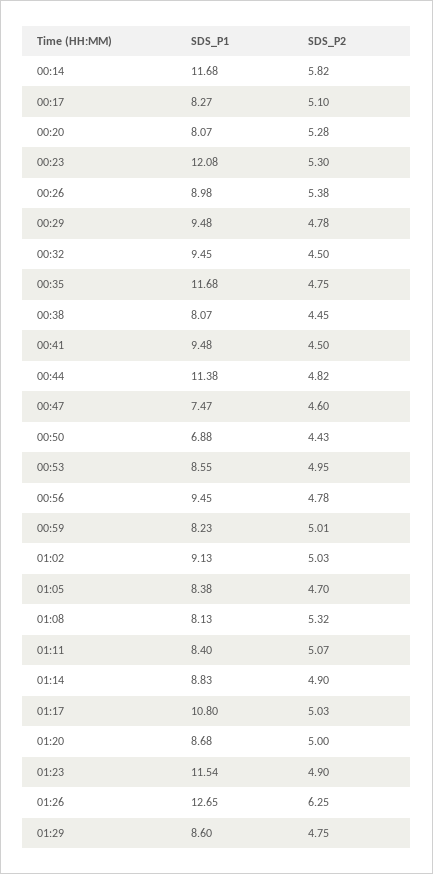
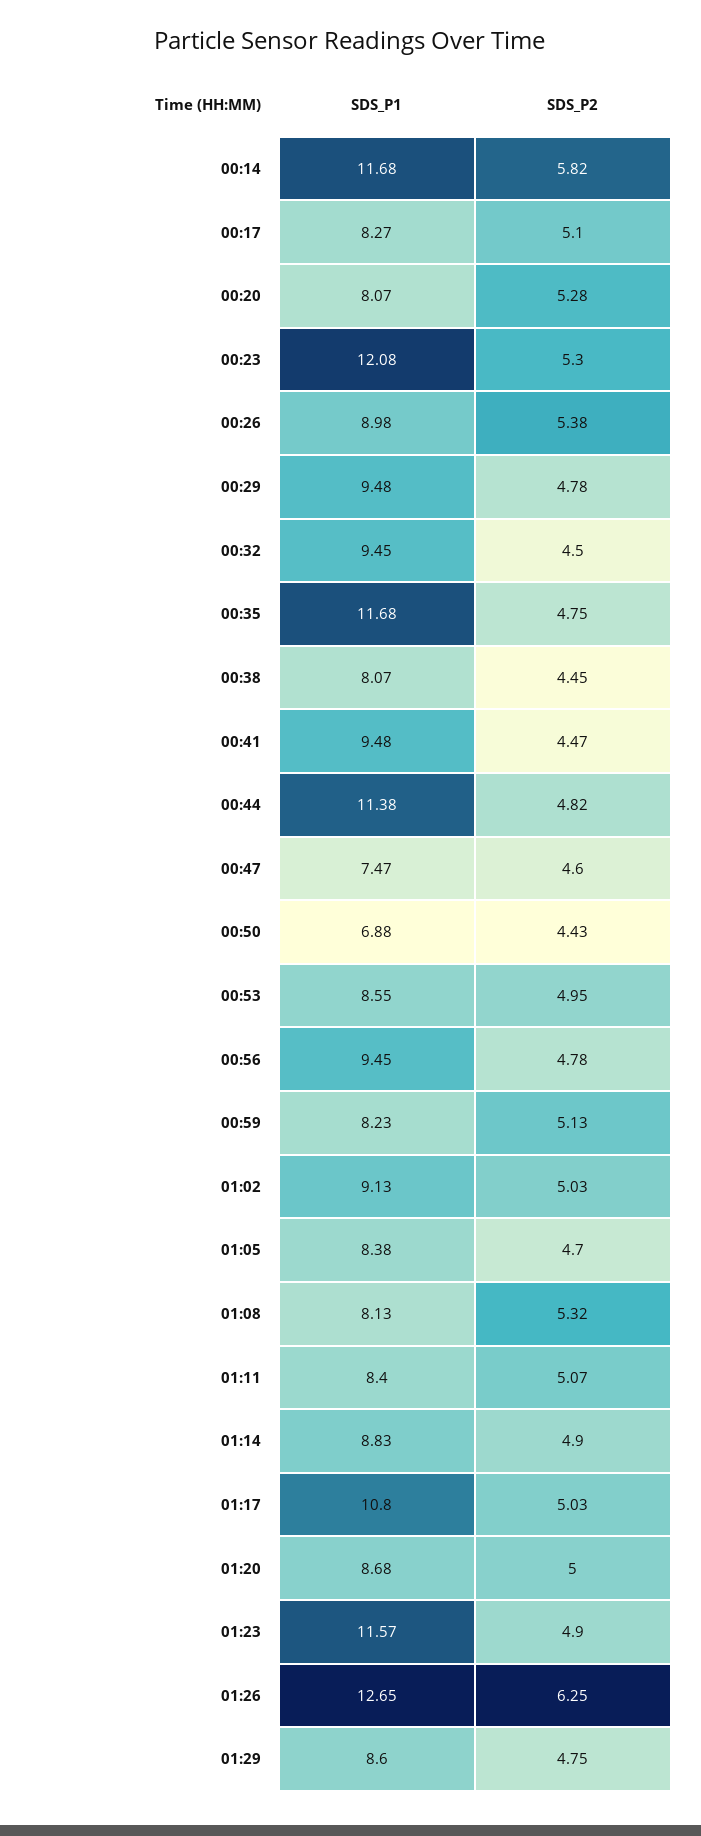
SDS_P2, 00:41: 4.5 -> 4.47
SDS_P2, 00:59: 5.01 -> 5.13
SDS_P1, 01:23: 11.54 -> 11.57

